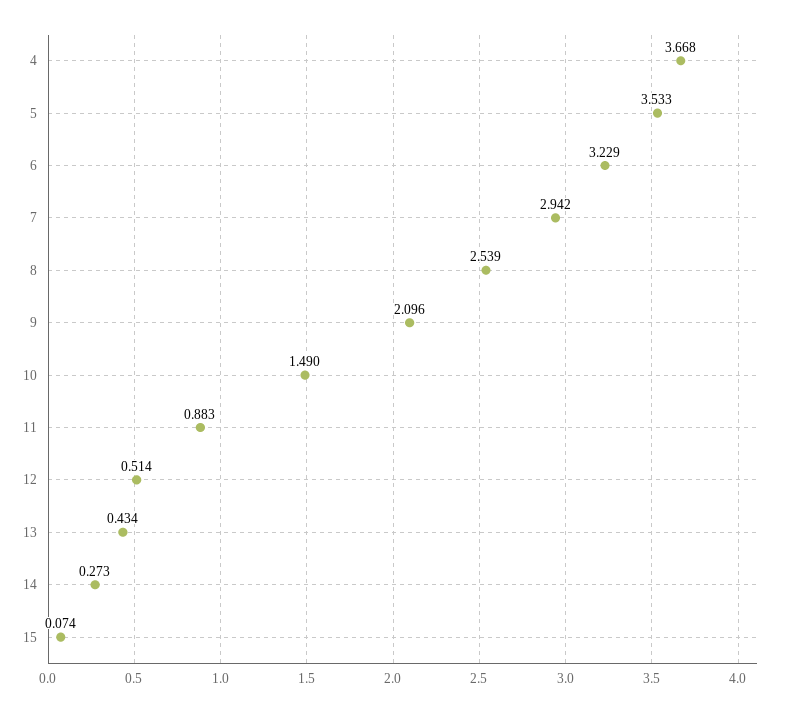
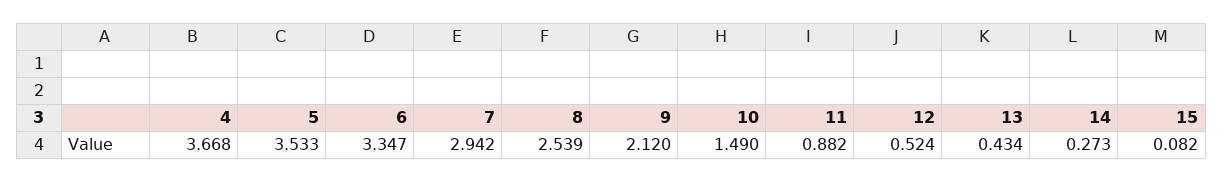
6: 3.229 -> 3.347
9: 2.096 -> 2.12
11: 0.883 -> 0.882
12: 0.514 -> 0.524
15: 0.074 -> 0.082

